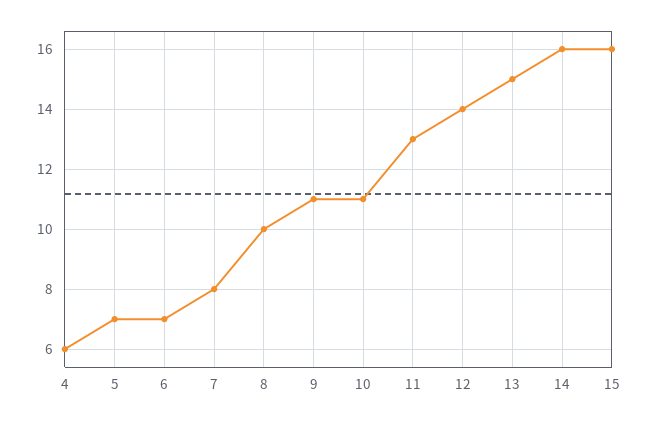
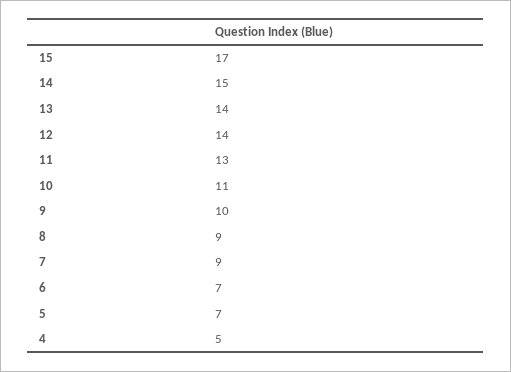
4: 6 -> 5
7: 8 -> 9
8: 10 -> 9
9: 11 -> 10
13: 15 -> 14
14: 16 -> 15
15: 16 -> 17

